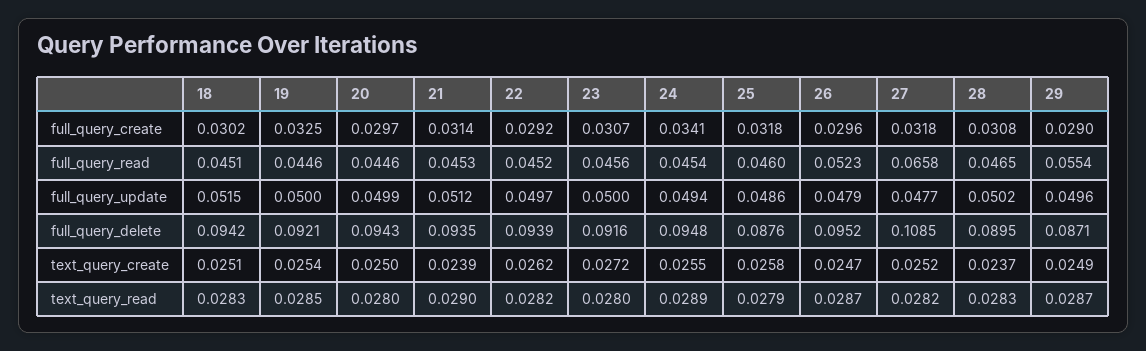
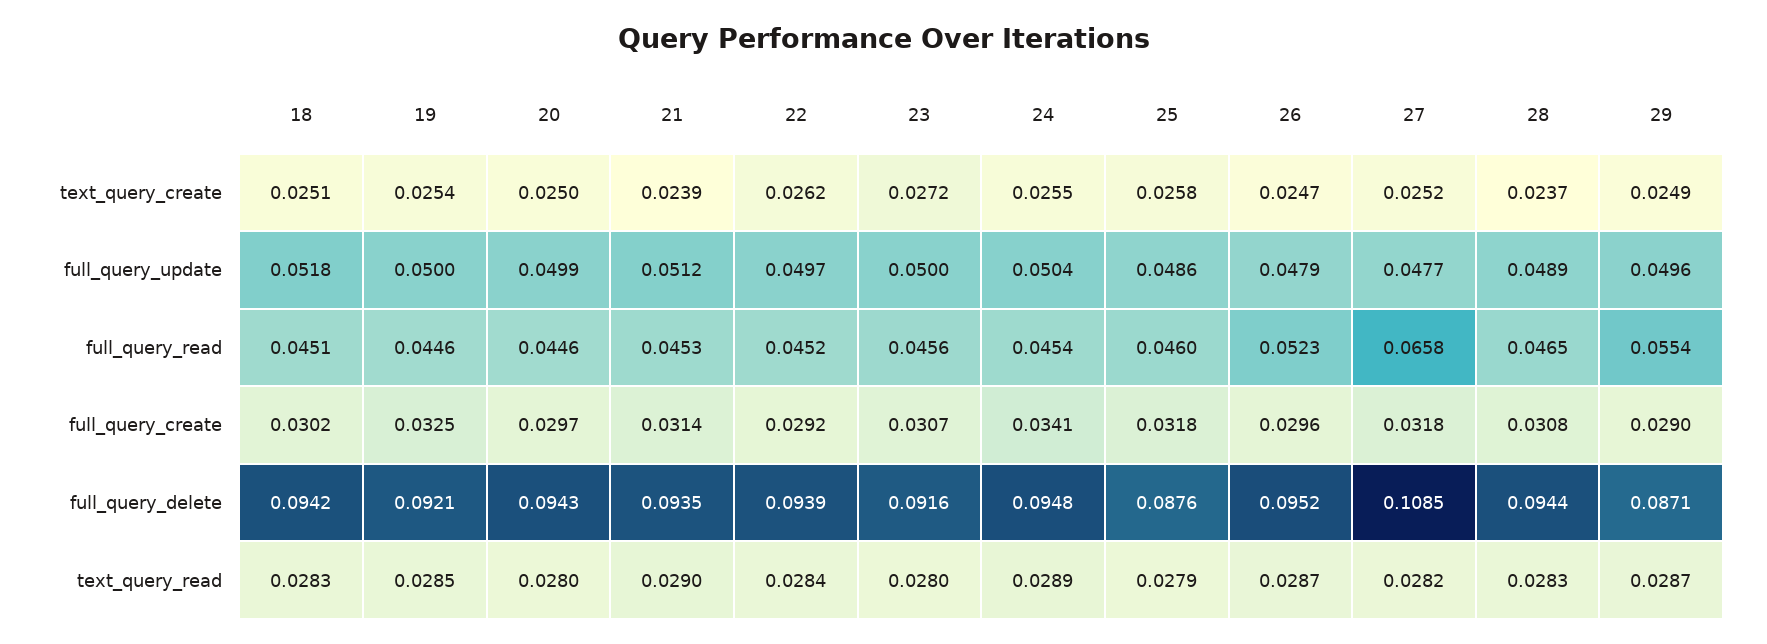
18, full_query_update: 0.0515 -> 0.0518
24, full_query_update: 0.0494 -> 0.0504
28, full_query_update: 0.0502 -> 0.0489
28, full_query_delete: 0.0895 -> 0.0944
22, text_query_read: 0.0282 -> 0.0284

